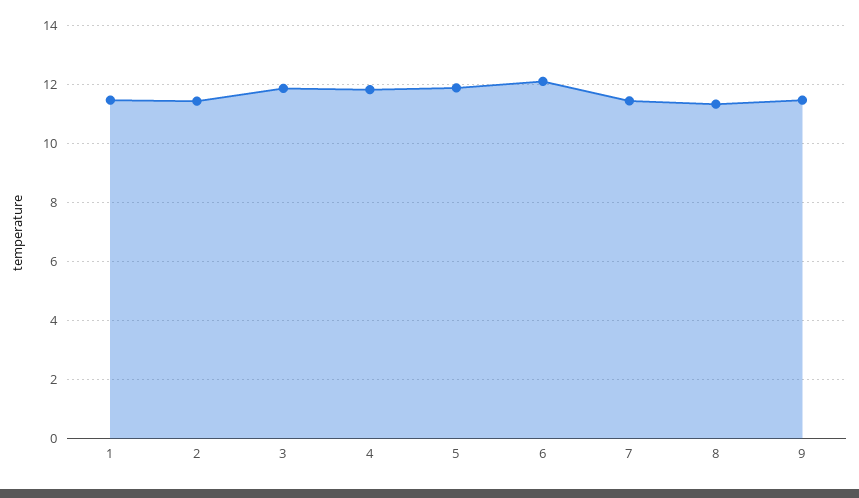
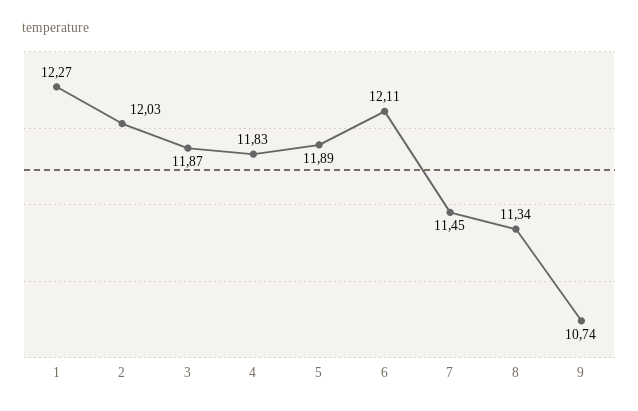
1: 11.5 -> 12.27
2: 11.5 -> 12.03
9: 11.5 -> 10.74

